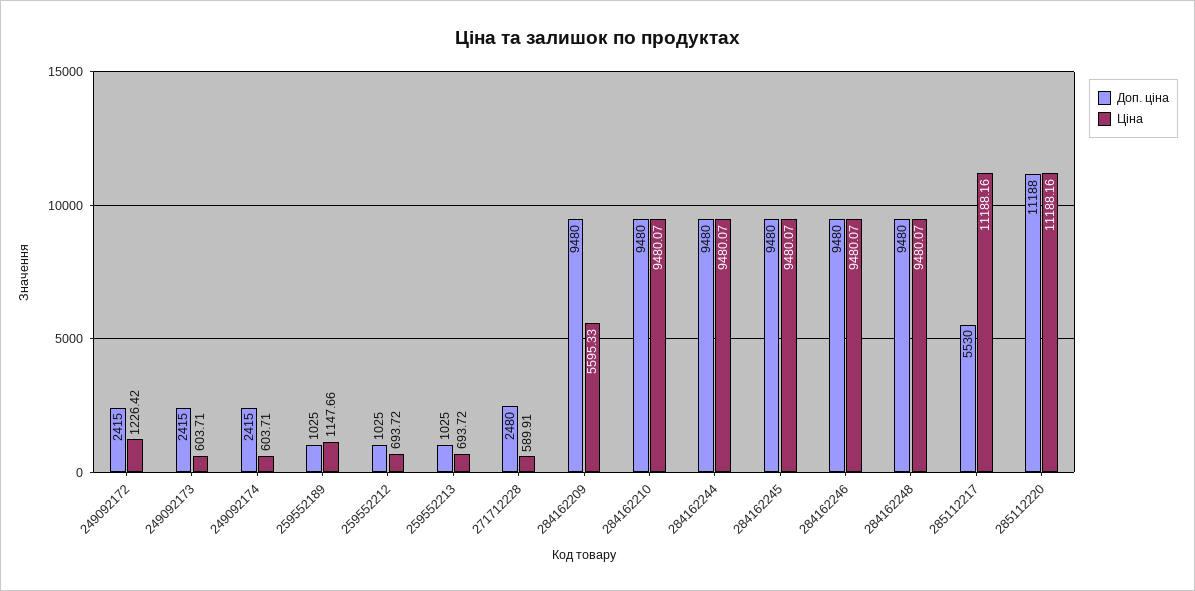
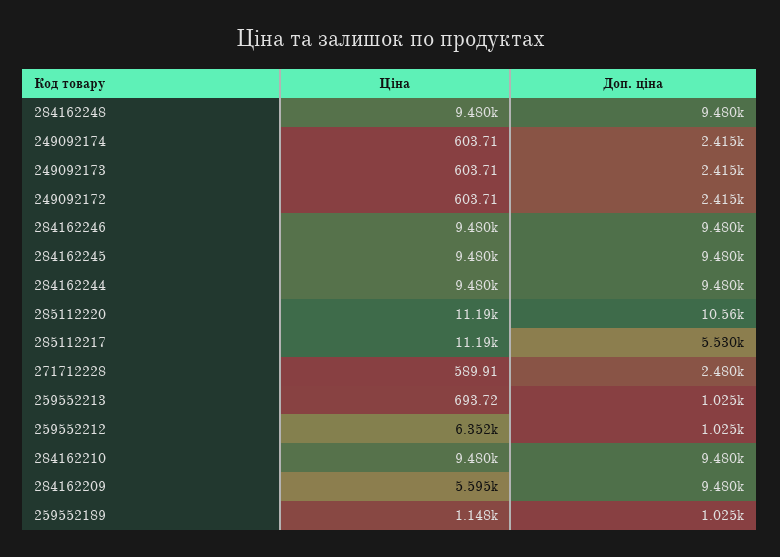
Ціна, 249092172: 1226.42 -> 603.71
Ціна, 259552212: 693.72 -> 6352
Доп. ціна, 285112220: 11188 -> 10560

